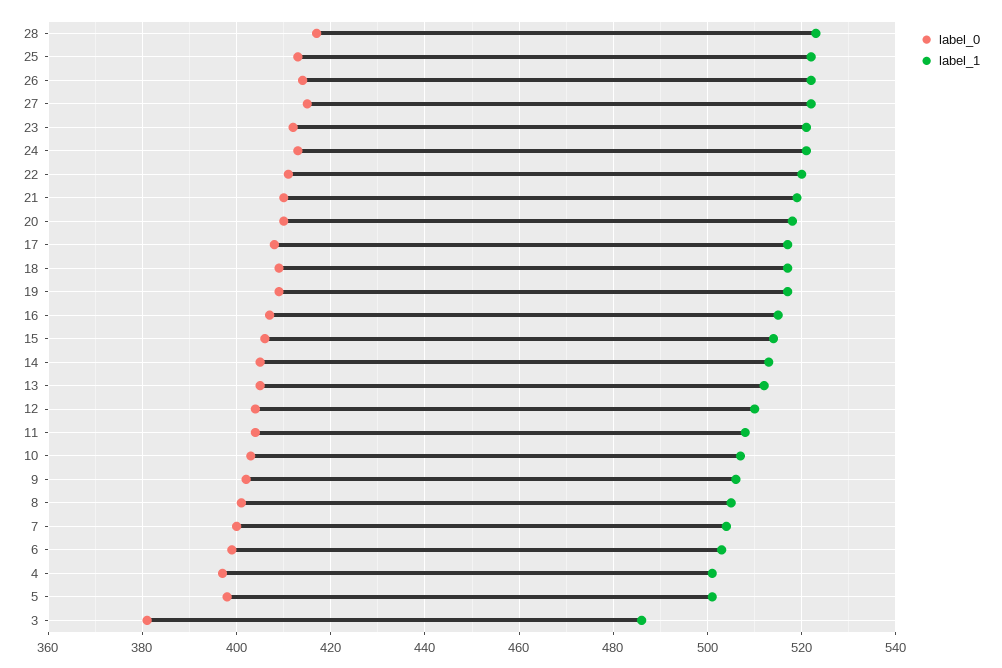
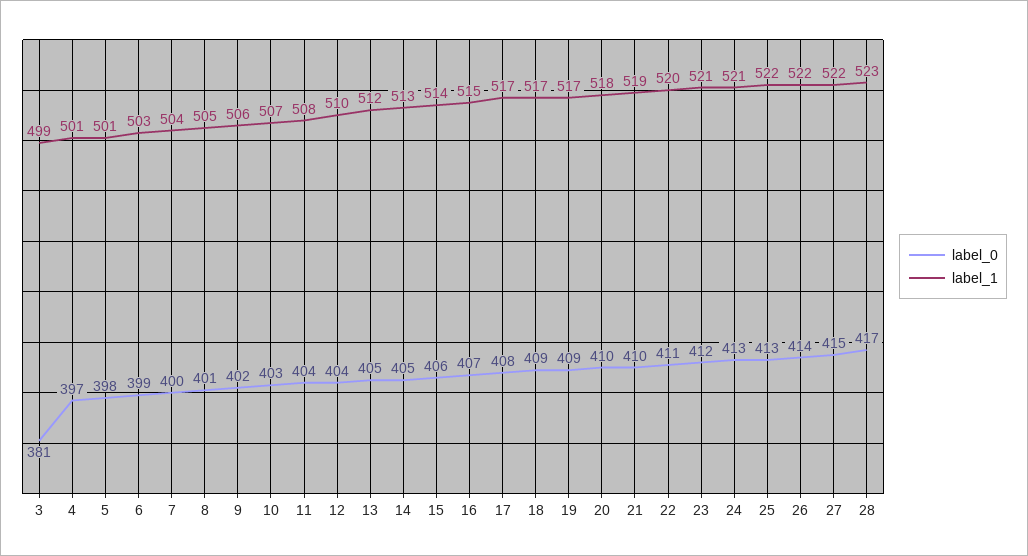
label_1, 3: 485 -> 499

